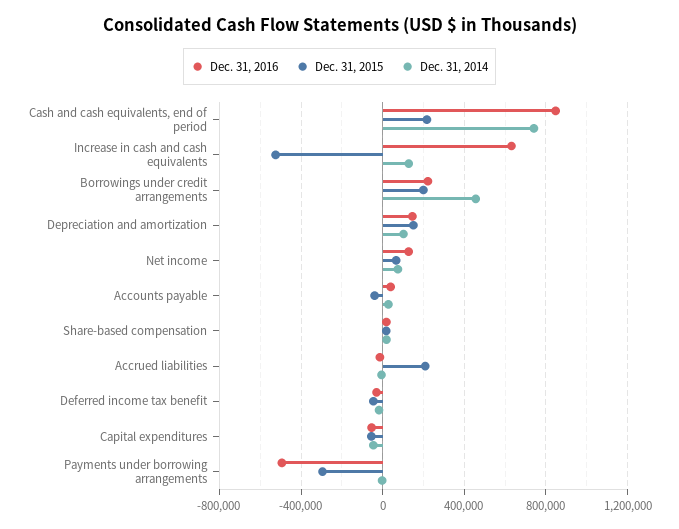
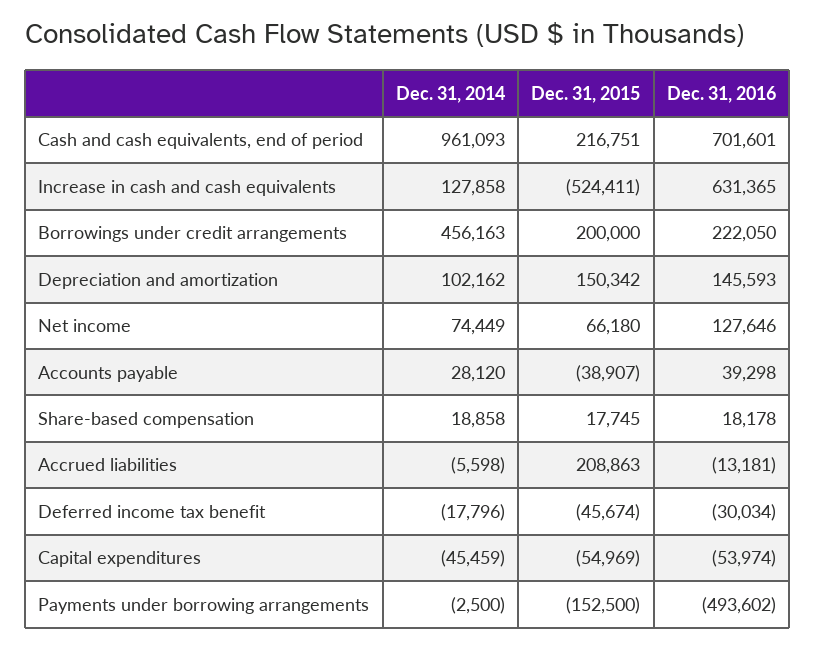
Dec. 31, 2016, Cash and cash equivalents, end of period: 850000 -> 701601
Dec. 31, 2014, Cash and cash equivalents, end of period: 750000 -> 961093
Dec. 31, 2015, Payments under borrowing arrangements: -300000 -> -152500

